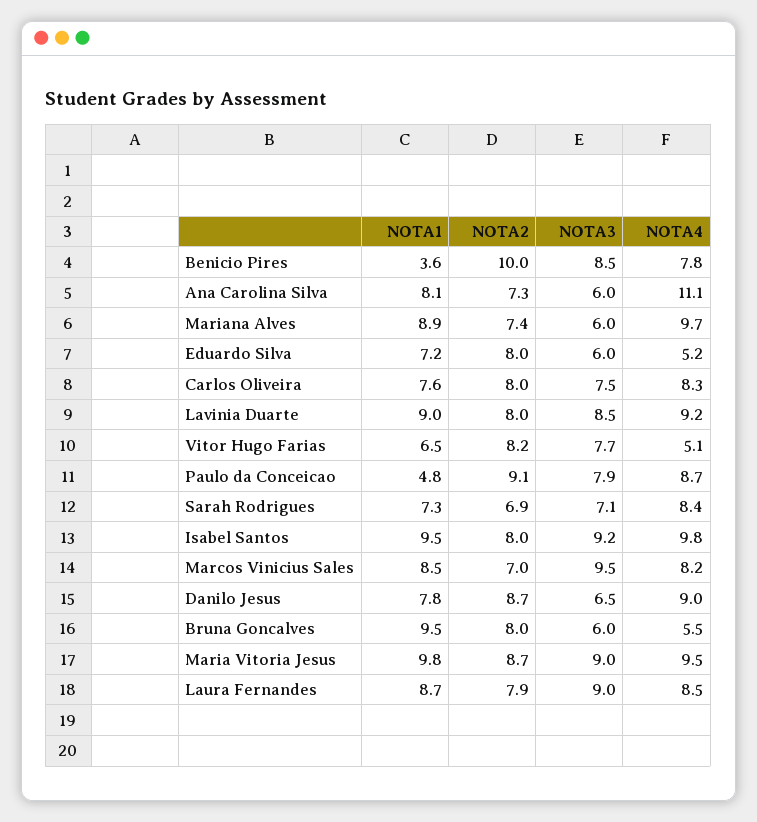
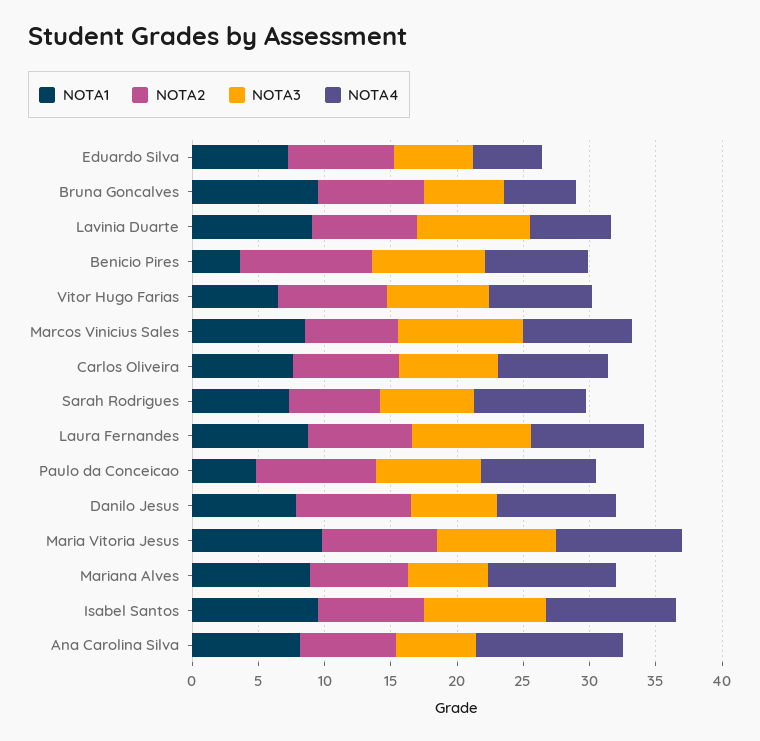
NOTA4, Lavinia Duarte: 9.2 -> 6
NOTA4, Vitor Hugo Farias: 5.1 -> 8

